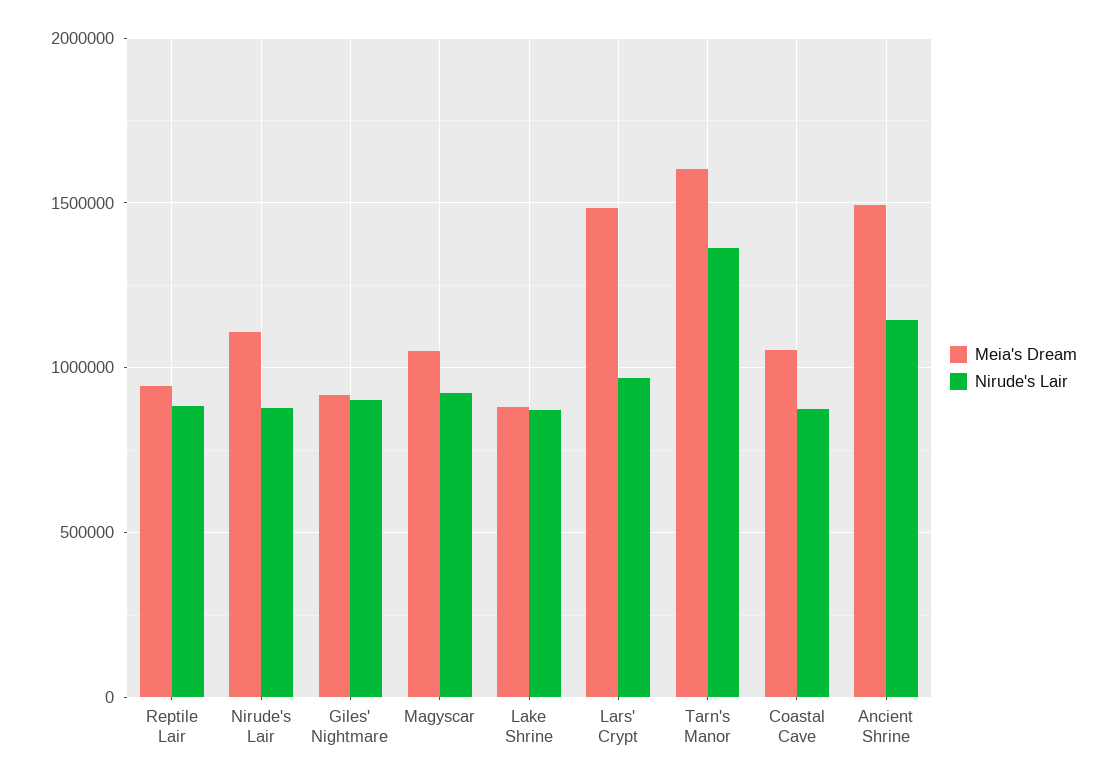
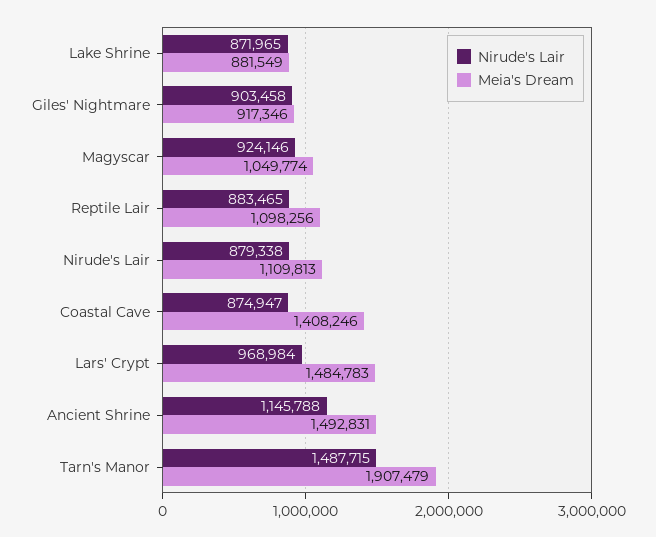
Meia's Dream, Reptile Lair: 950000 -> 1098256
Meia's Dream, Tarn's Manor: 1600000 -> 1907479
Nirude's Lair, Tarn's Manor: 1350000 -> 1487715
Meia's Dream, Coastal Cave: 1050000 -> 1408246

